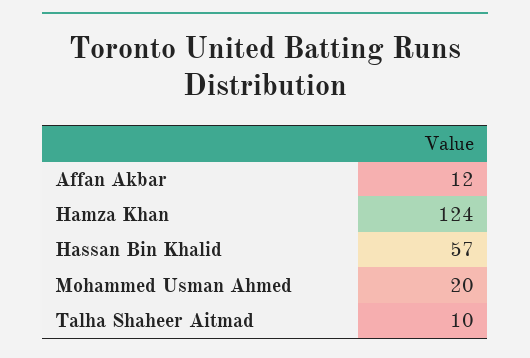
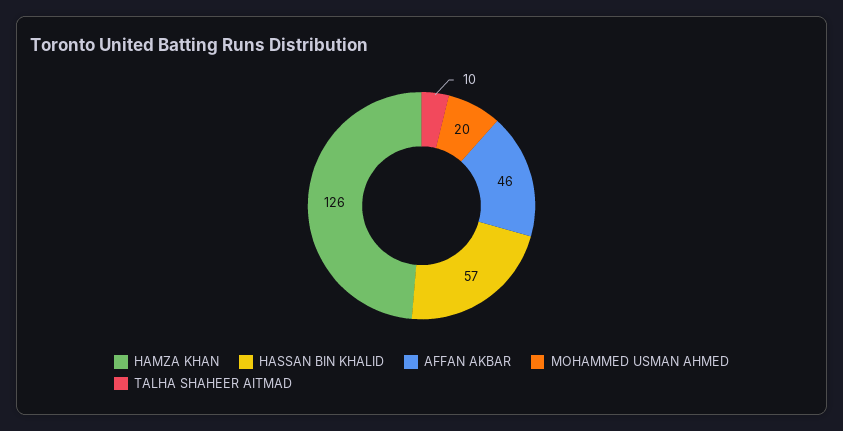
Affan Akbar: 12 -> 46
Hamza Khan: 124 -> 126

